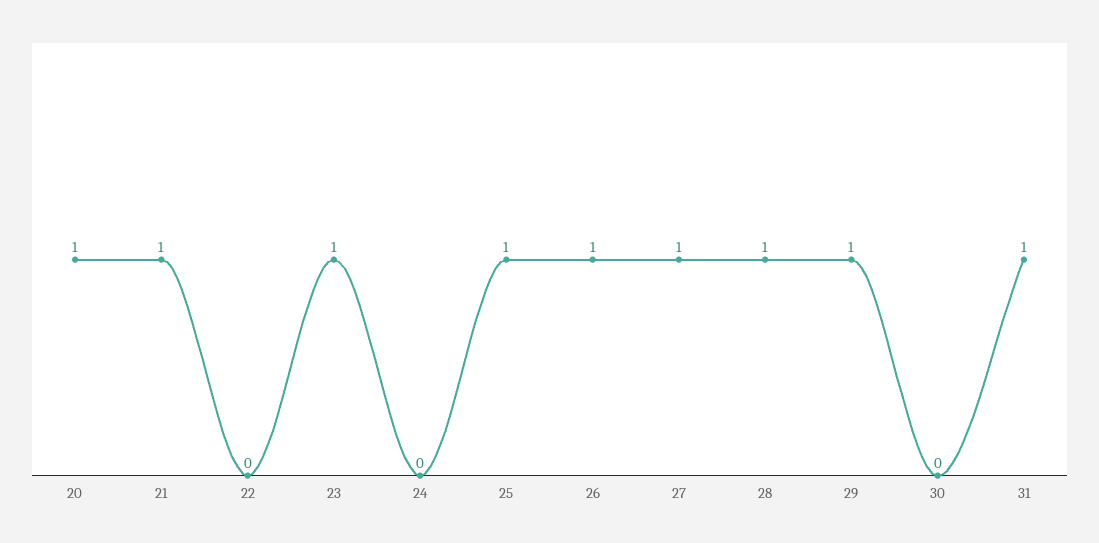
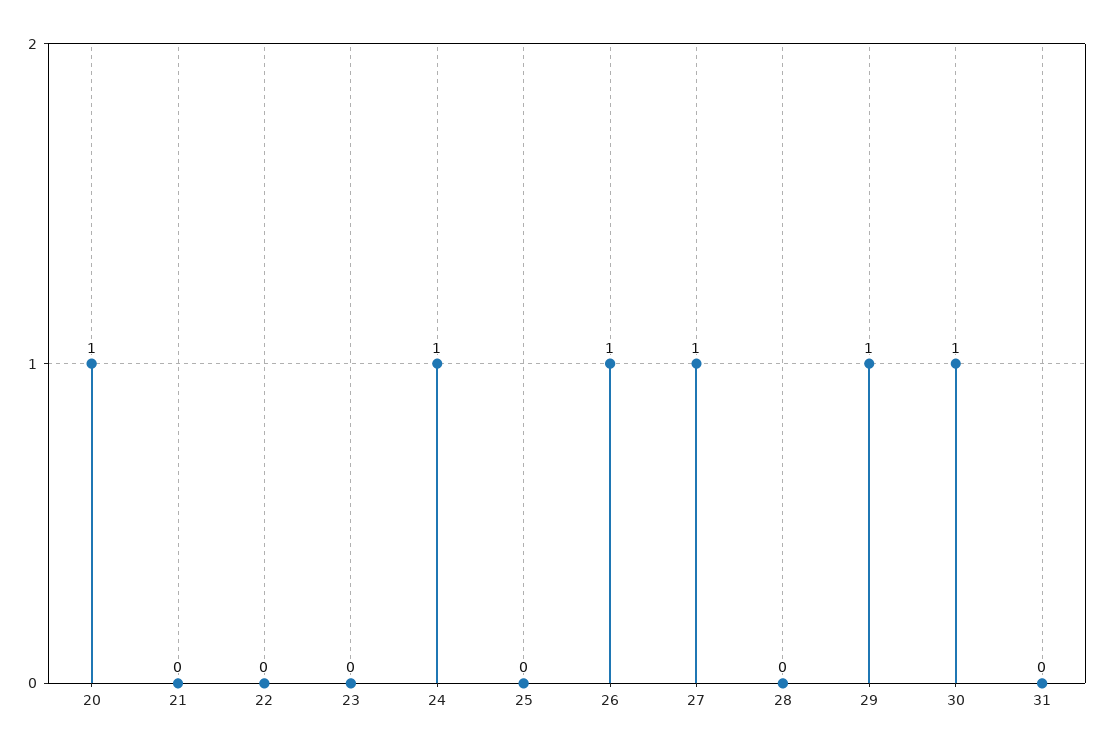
21: 1 -> 0
23: 1 -> 0
24: 0 -> 1
25: 1 -> 0
28: 1 -> 0
30: 0 -> 1
31: 1 -> 0

